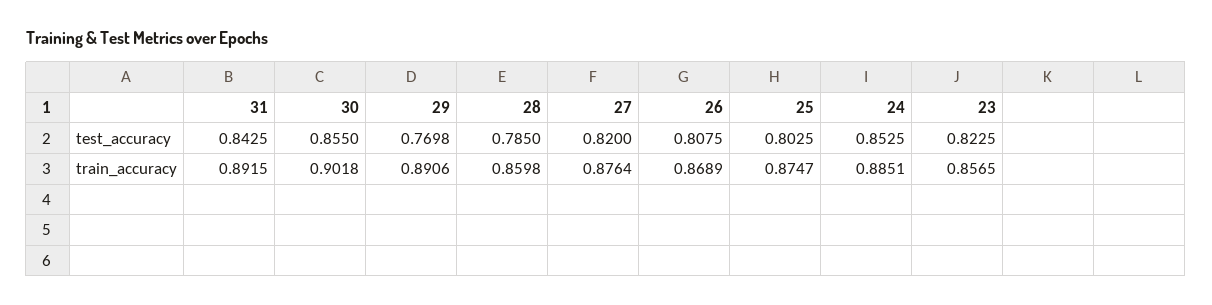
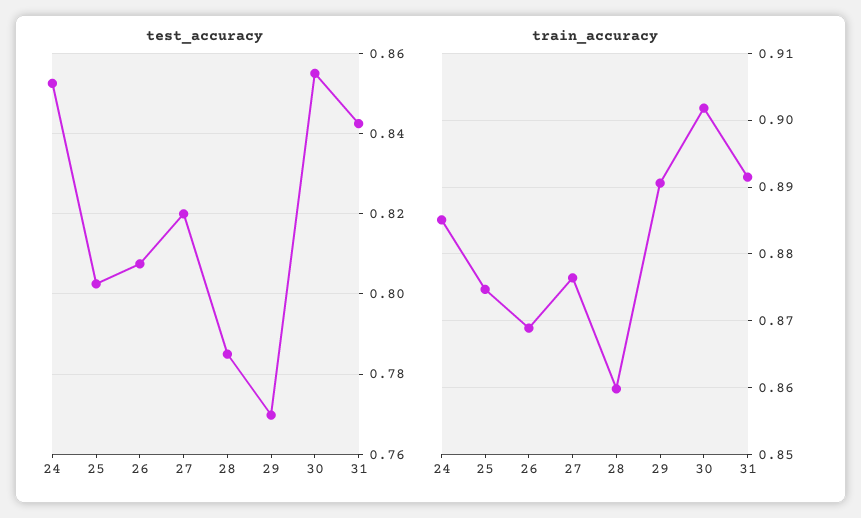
test_accuracy, 23: 0.8225 -> none
train_accuracy, 23: 0.8565 -> none

